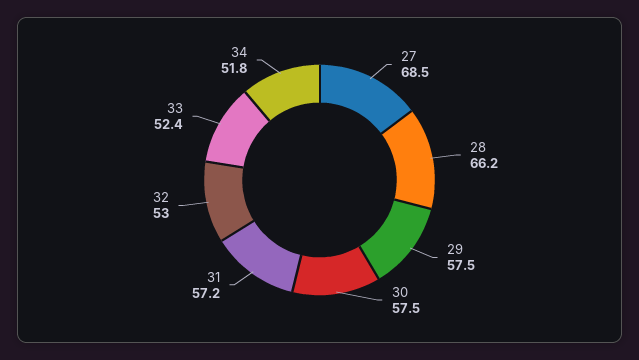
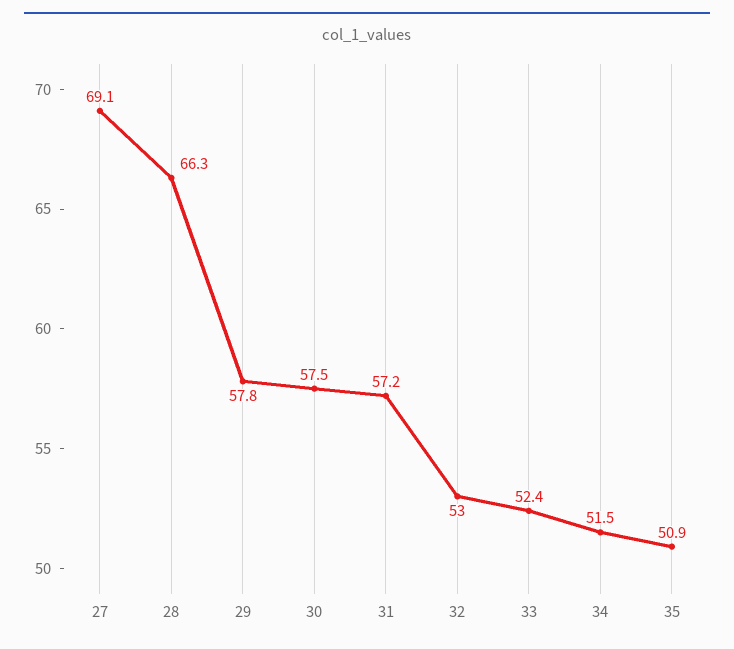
27: 68.5 -> 69.1
28: 66.2 -> 66.3
29: 57.5 -> 57.8
34: 51.8 -> 51.5
35: none -> 50.9

